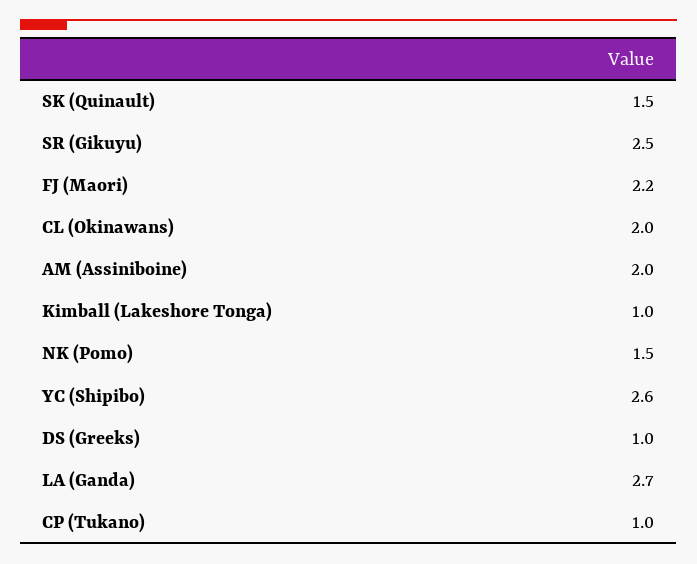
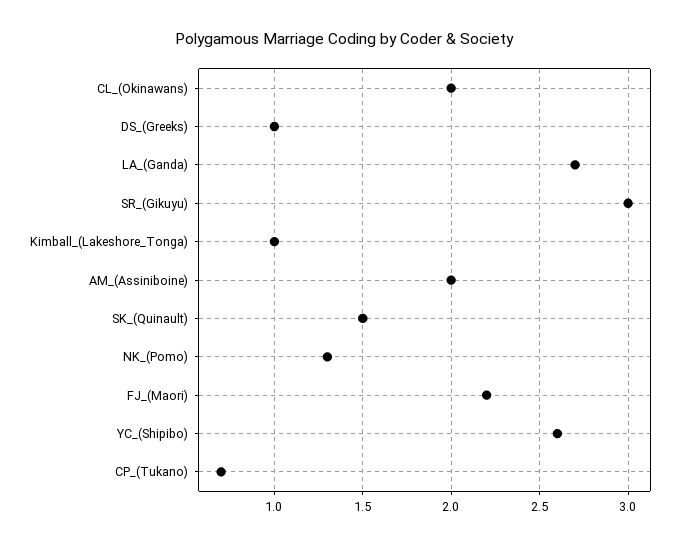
SR (Gikuyu): 2.5 -> 3
NK (Pomo): 1.5 -> 1.3
CP (Tukano): 1 -> 0.7

